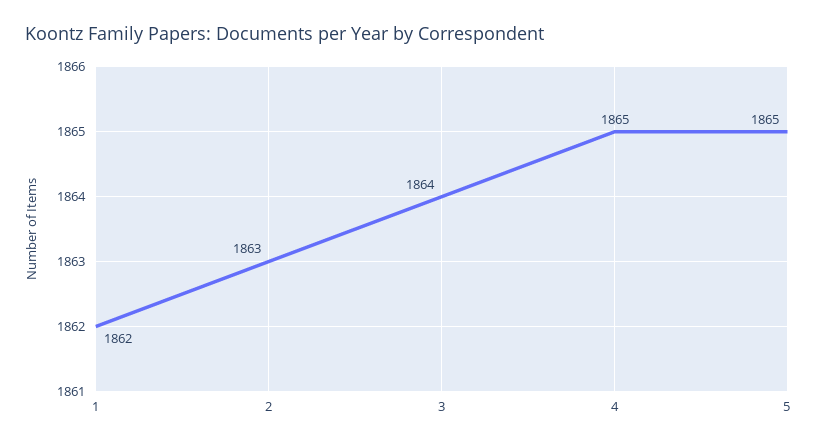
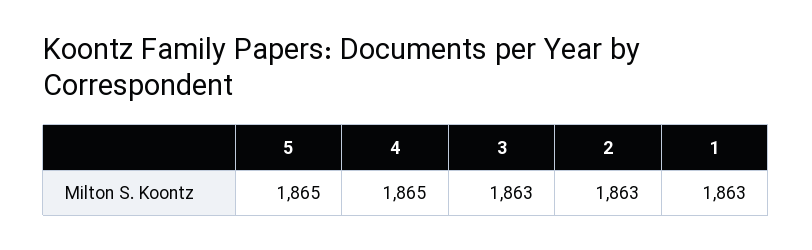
1: 1862 -> 1863
3: 1864 -> 1863

